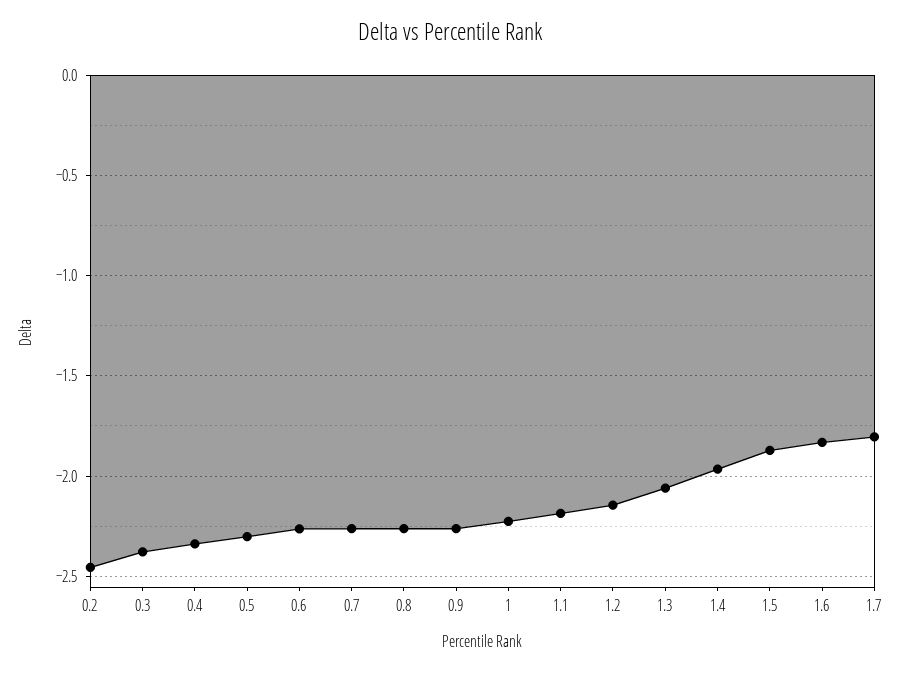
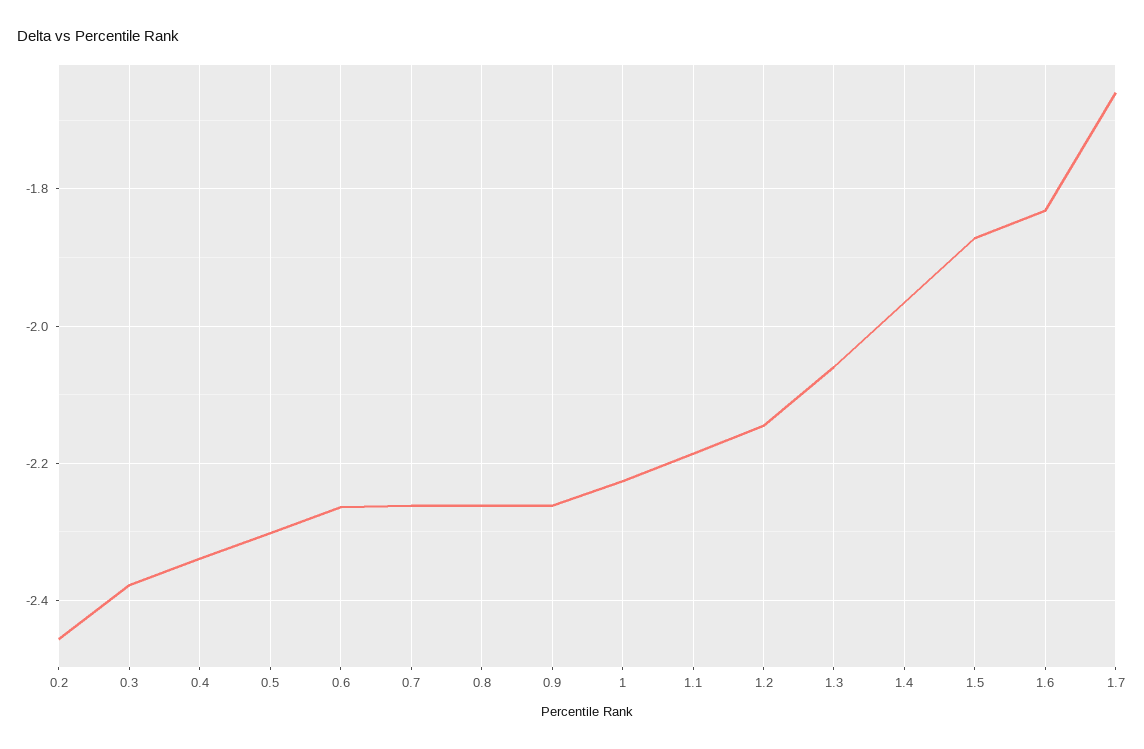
1.7: -1.8 -> -1.66

